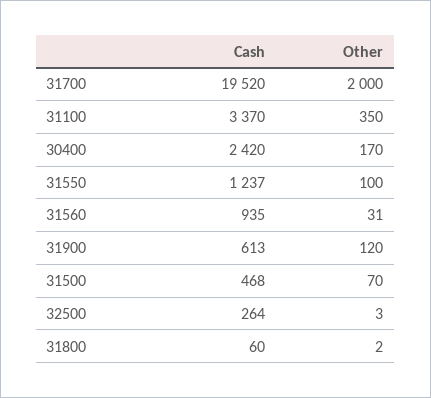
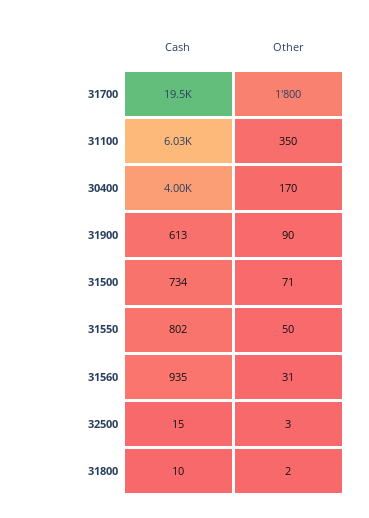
Other, 31700: 2000 -> 1800
Cash, 31100: 3370 -> 6030
Cash, 30400: 2420 -> 4000
Cash, 31550: 1237 -> 802
Other, 31550: 100 -> 50
Other, 31900: 120 -> 90
Cash, 31500: 468 -> 734
Other, 31500: 70 -> 71
Cash, 32500: 264 -> 15
Cash, 31800: 60 -> 10

